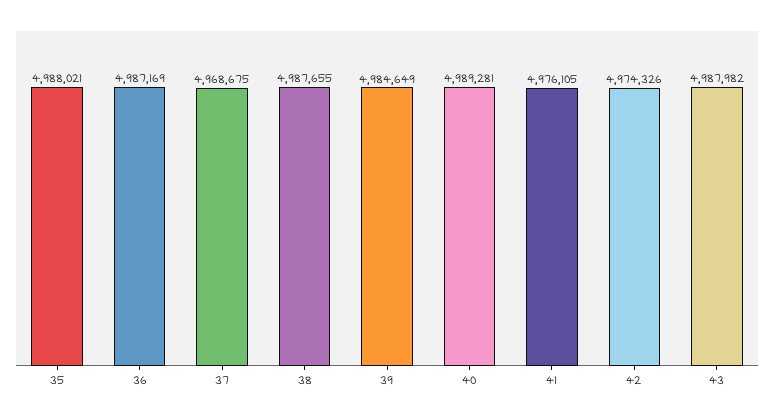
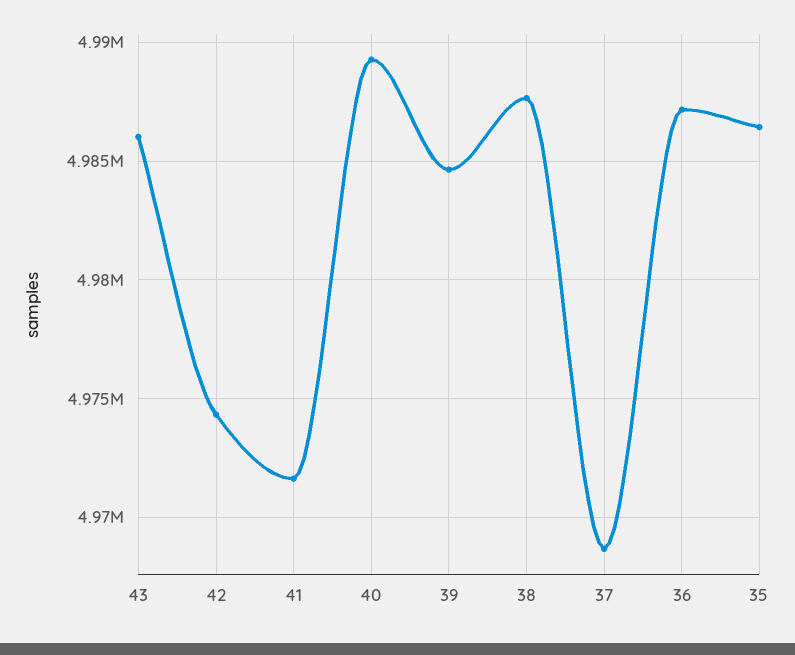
35: 4988021 -> 4986500
41: 4976105 -> 4971500
43: 4987982 -> 4986000

